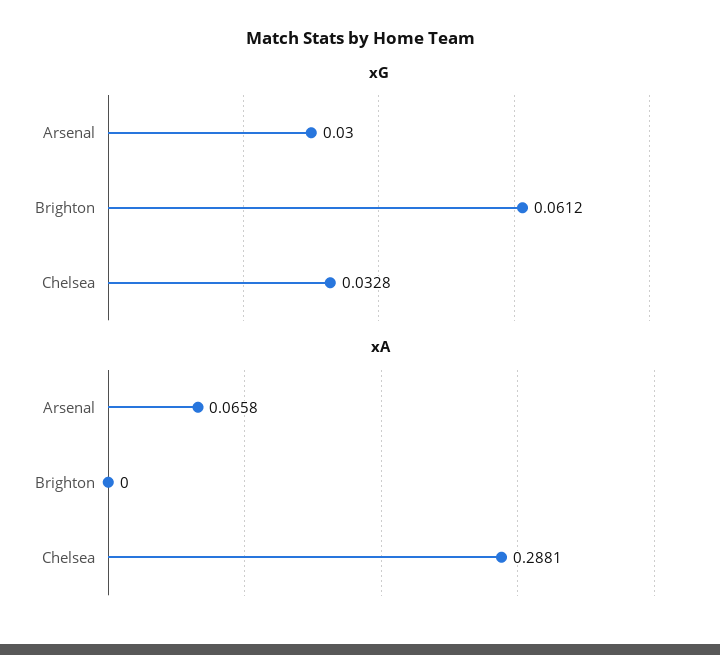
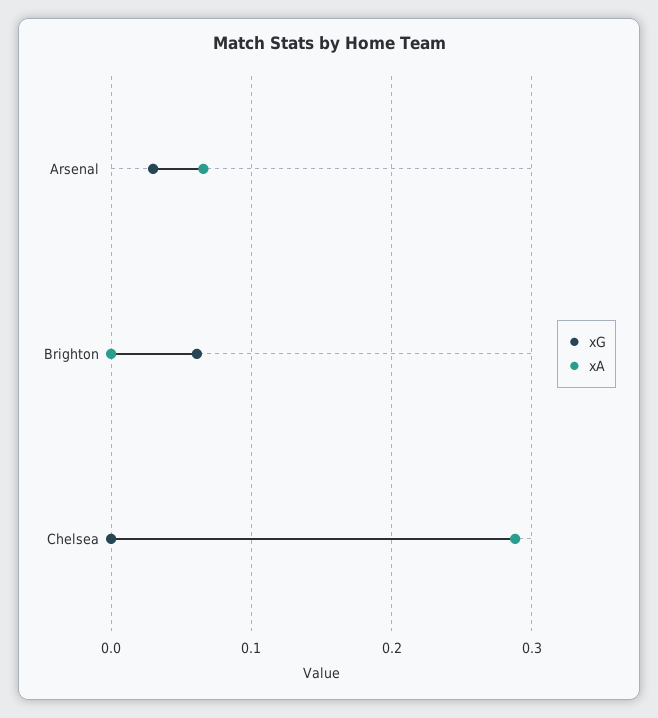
xG, Chelsea: 0.0328 -> 0

